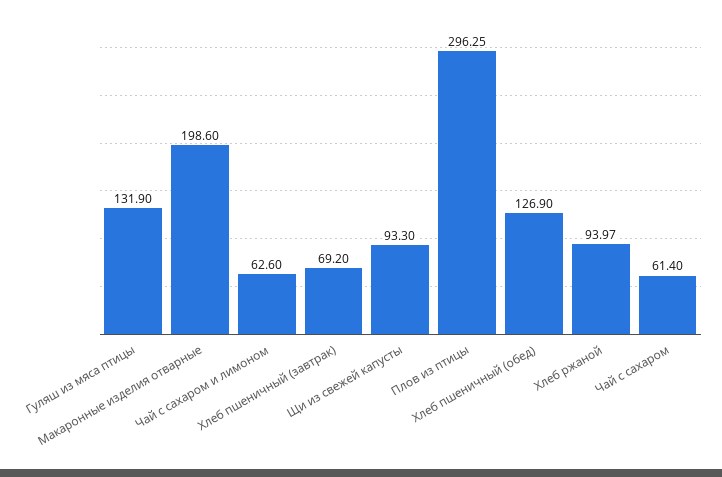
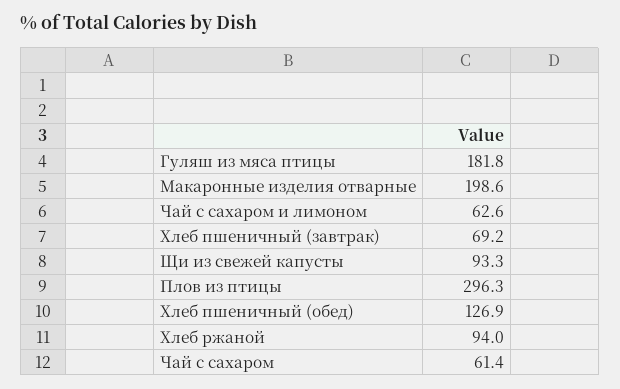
Гуляш из мяса птицы: 131.9 -> 181.8

